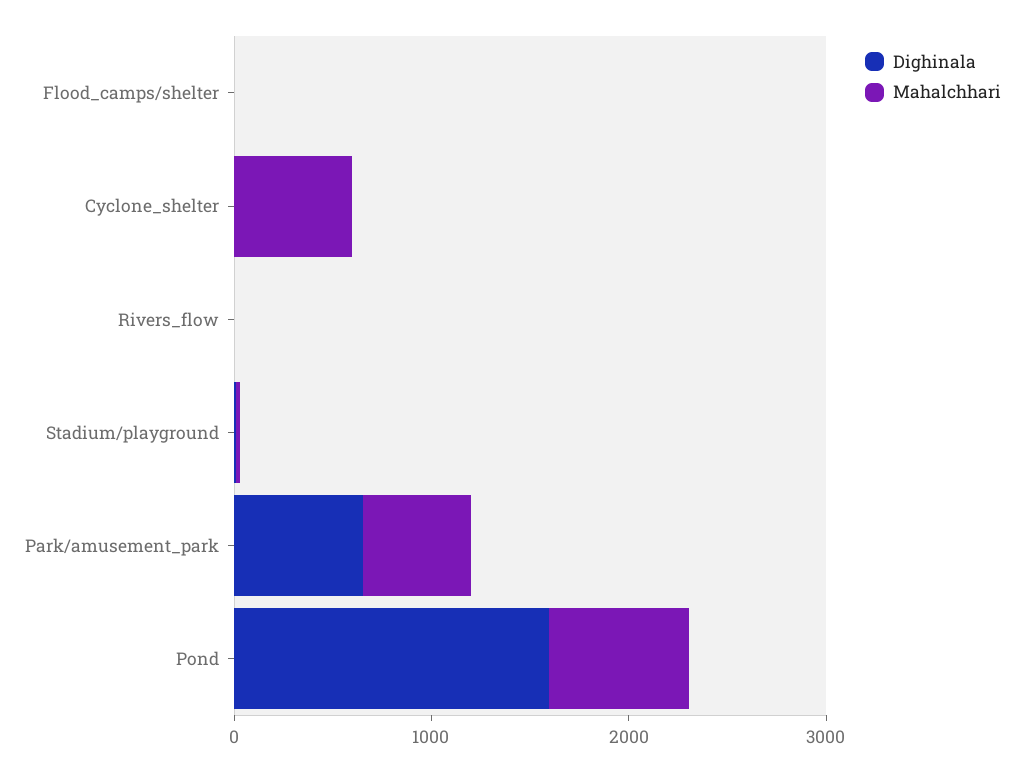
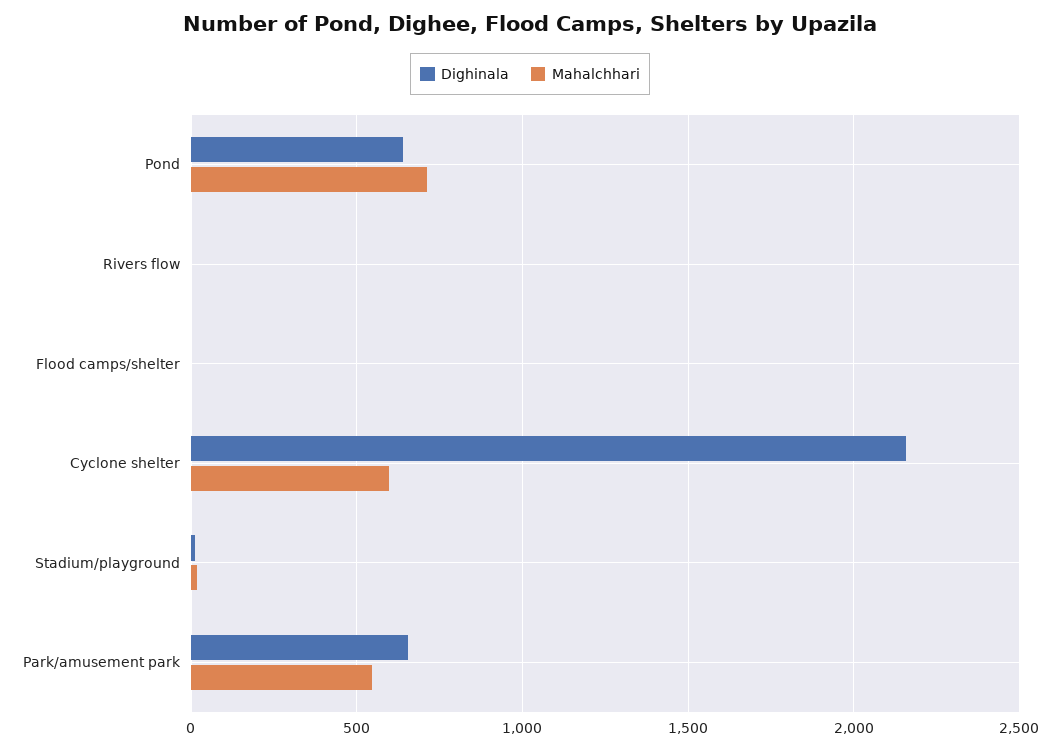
Dighinala, Cyclone_shelter: 0 -> 2150
Dighinala, Pond: 1600 -> 650

